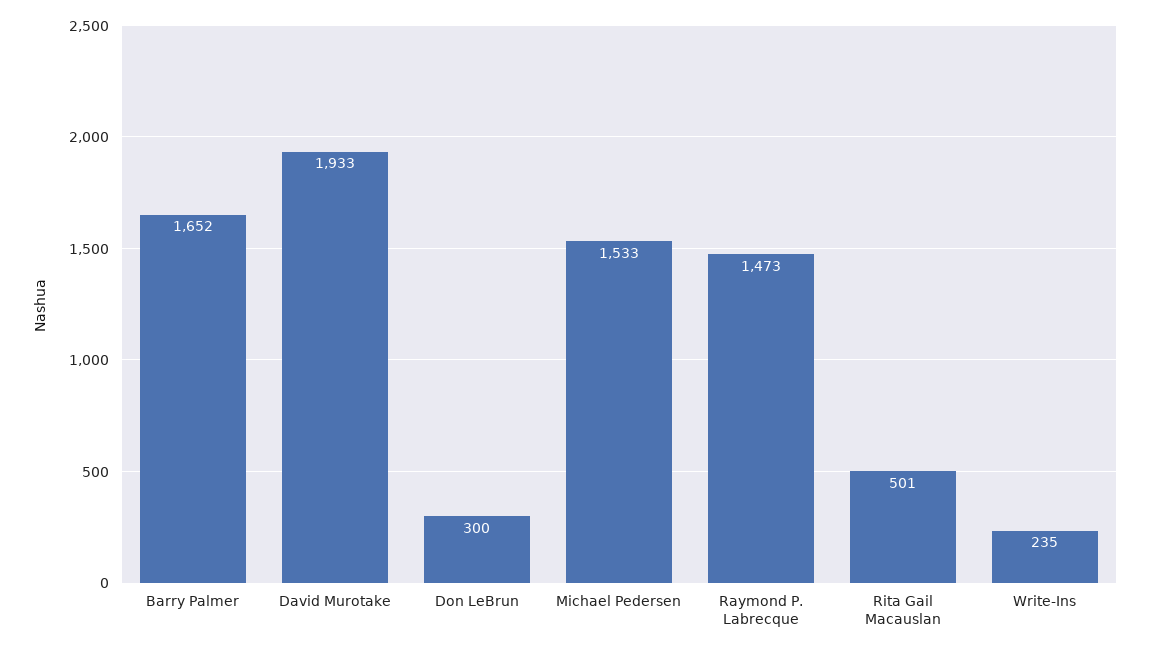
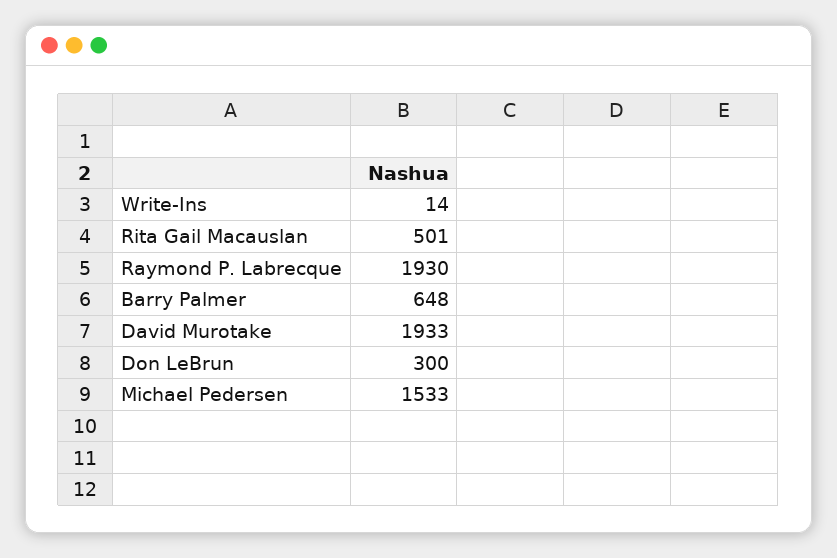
Barry Palmer: 1652 -> 648
Raymond P. Labrecque: 1473 -> 1930
Write-Ins: 235 -> 14

